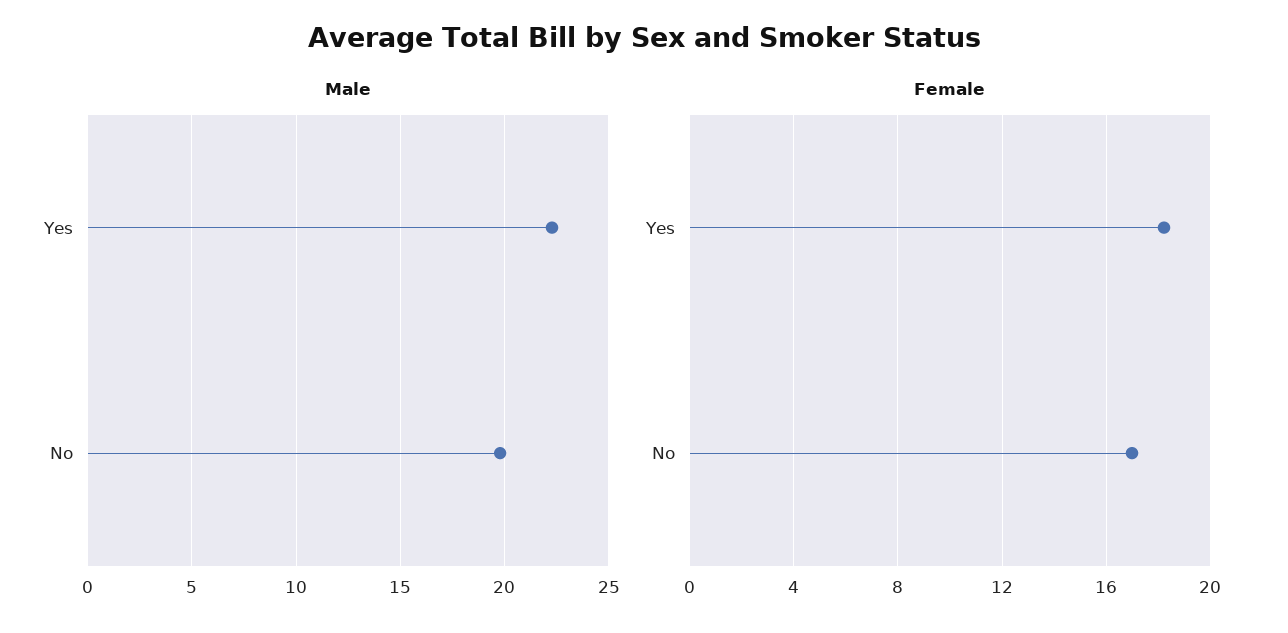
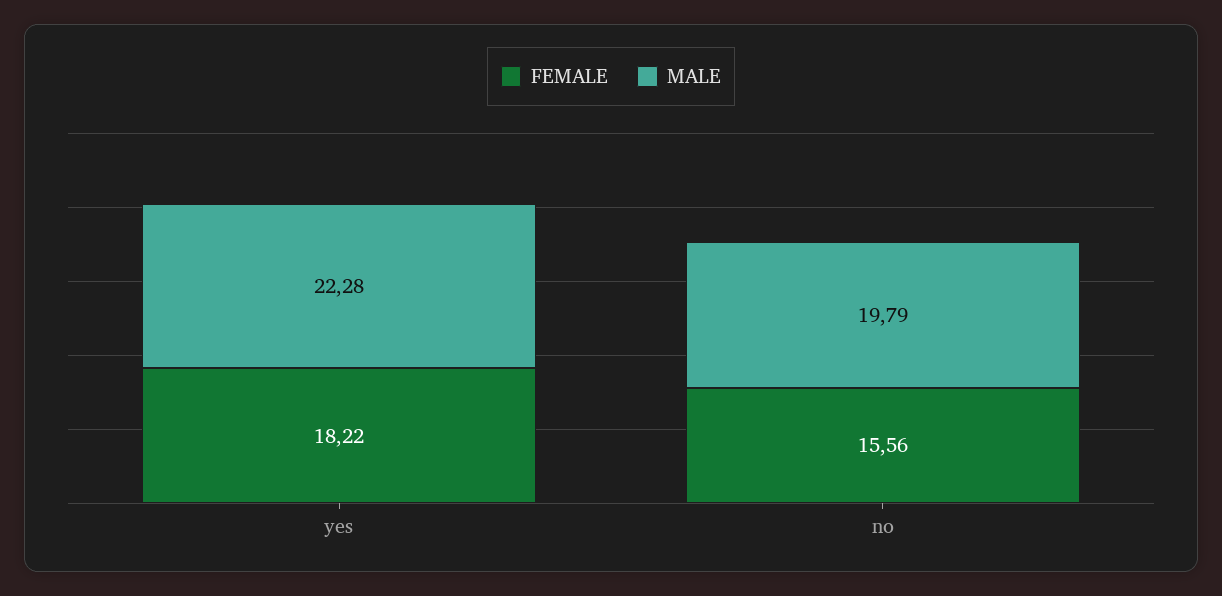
Female, No: 17 -> 15.56

